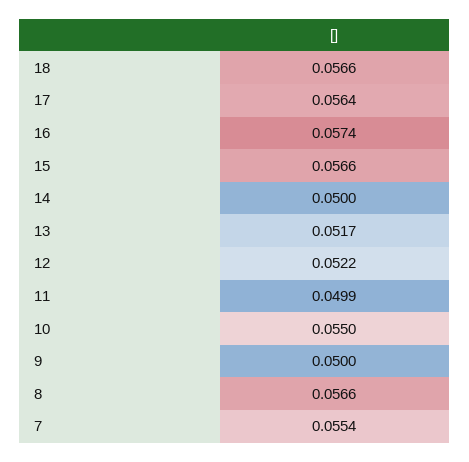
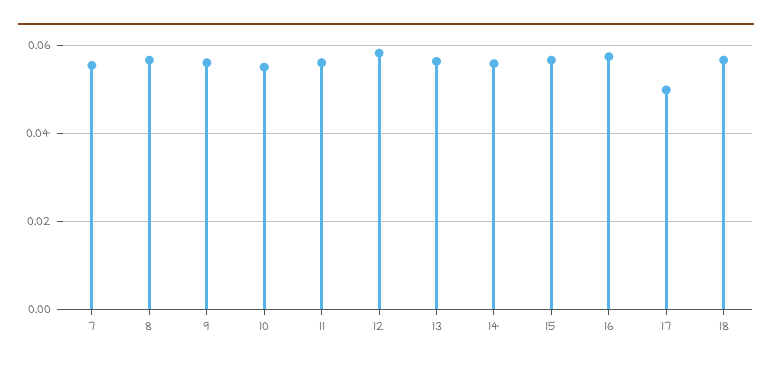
17: 0.0564 -> 0.05
14: 0.05 -> 0.056
13: 0.0517 -> 0.056
12: 0.0522 -> 0.058
11: 0.0499 -> 0.056
9: 0.05 -> 0.056

